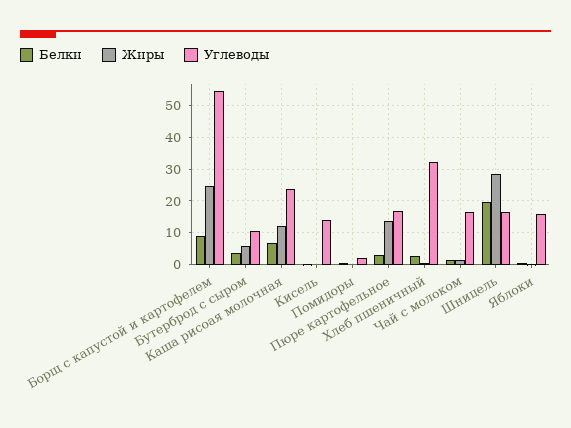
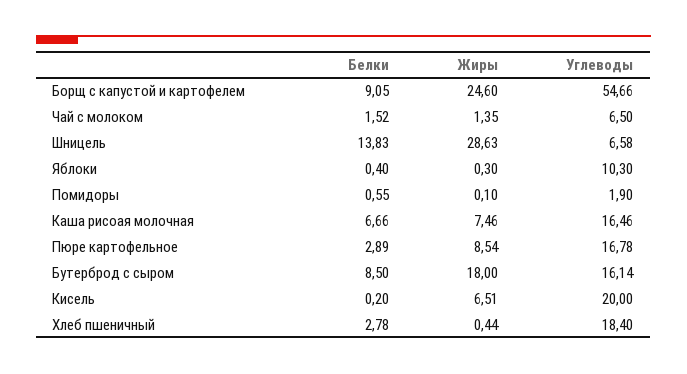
Белки, Бутерброд с сыром: 4 -> 8.5
Жиры, Бутерброд с сыром: 6 -> 18
Углеводы, Бутерброд с сыром: 10 -> 16.14
Жиры, Каша рисоая молочная: 12 -> 7.46
Углеводы, Каша рисоая молочная: 24 -> 16.46
Жиры, Кисель: 0 -> 6.51
Углеводы, Кисель: 14 -> 20
Жиры, Пюре картофельное: 14 -> 8.54
Углеводы, Хлеб пшеничный: 32 -> 18.4
Углеводы, Чай с молоком: 16 -> 6.5
Белки, Шницель: 20 -> 13.83
Углеводы, Шницель: 16 -> 6.58
Углеводы, Яблоки: 16 -> 10.3

